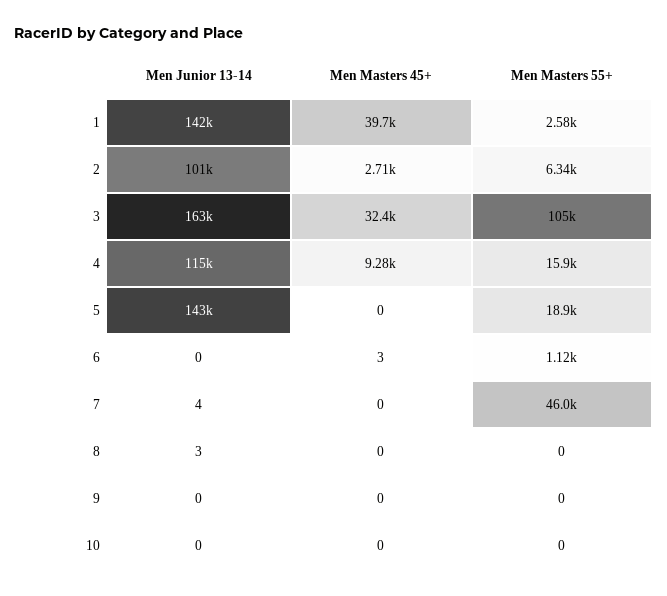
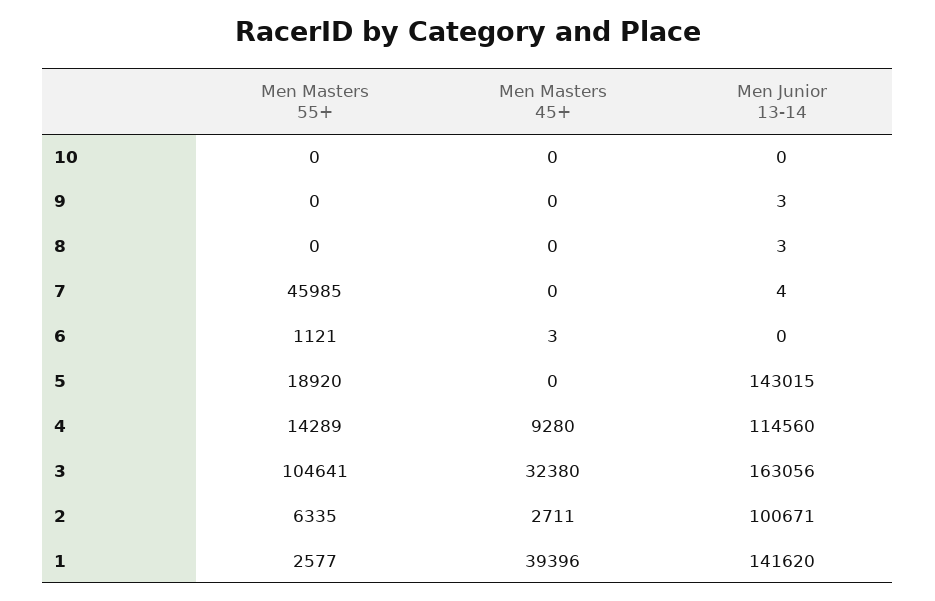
Men Masters 45+, 1: 39700 -> 39396
Men Masters 55+, 4: 15900 -> 14289
Men Junior 13-14, 9: 0 -> 3

